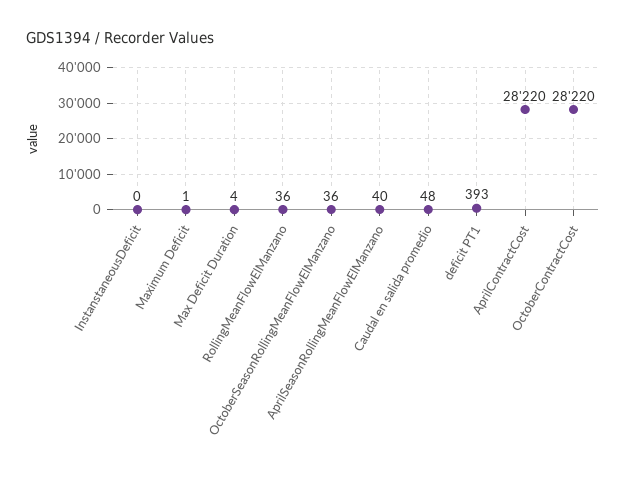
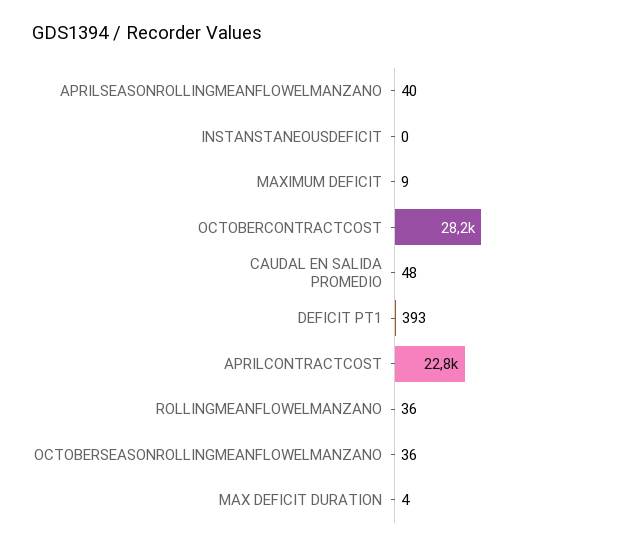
Maximum Deficit: 1 -> 9
AprilContractCost: 28220 -> 22800

